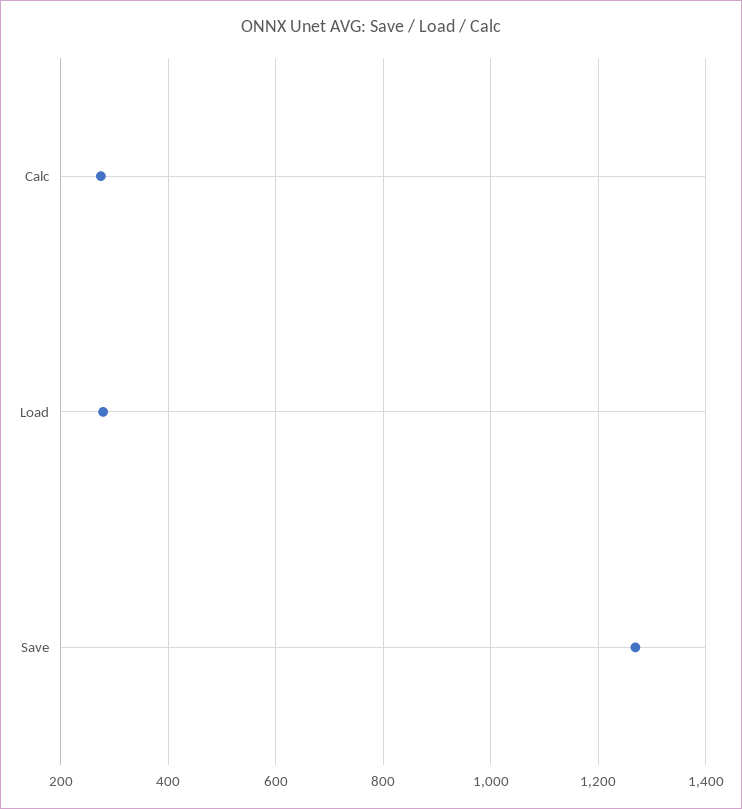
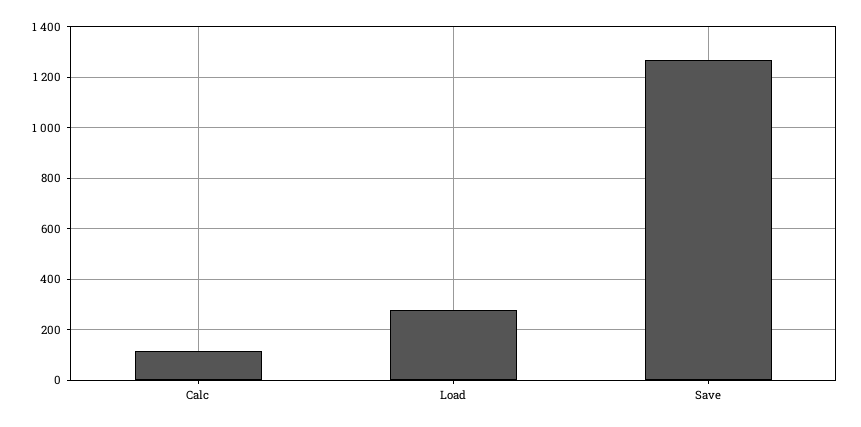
Calc: 280 -> 125

